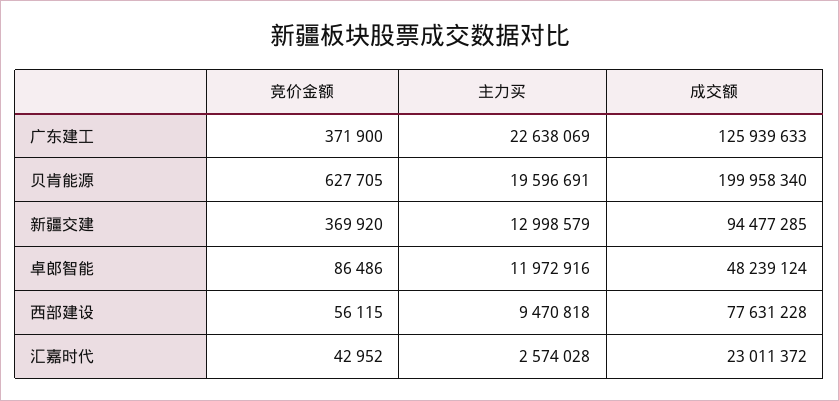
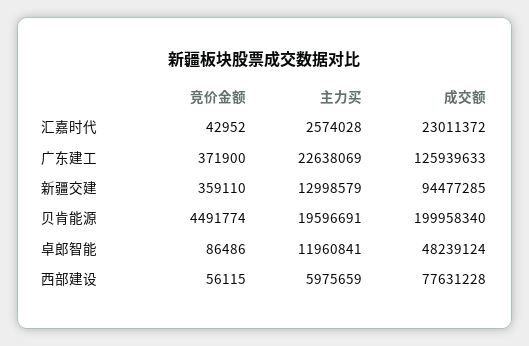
竞价金额, 贝肯能源: 627705 -> 4491774
竞价金额, 新疆交建: 369920 -> 359110
主力买, 卓郎智能: 11972916 -> 11960841
主力买, 西部建设: 9470818 -> 5975659

